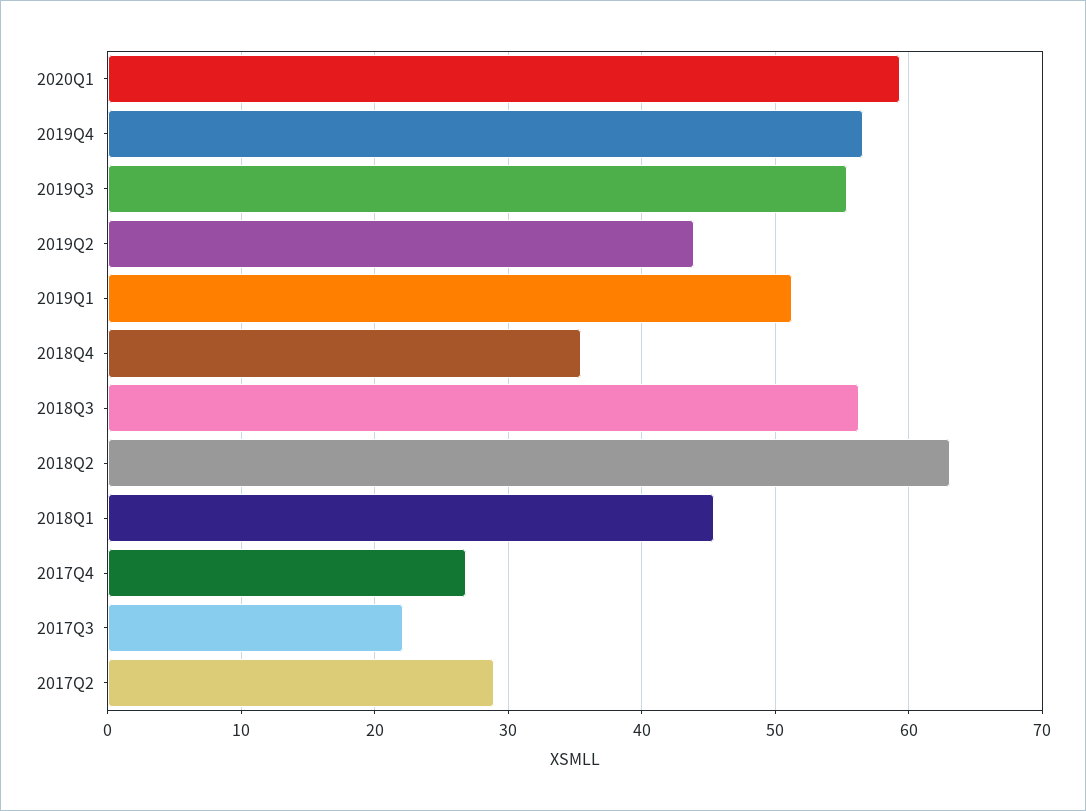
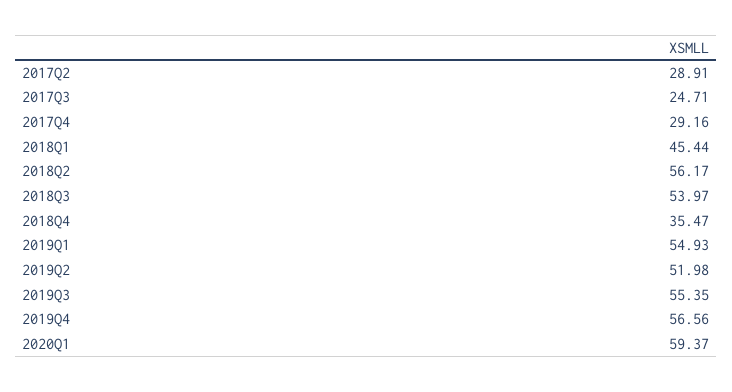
2019Q2: 44 -> 51.98
2019Q1: 51 -> 54.93
2018Q3: 56 -> 53.97
2018Q2: 63 -> 56.17
2017Q4: 27 -> 29.16
2017Q3: 22 -> 24.71

